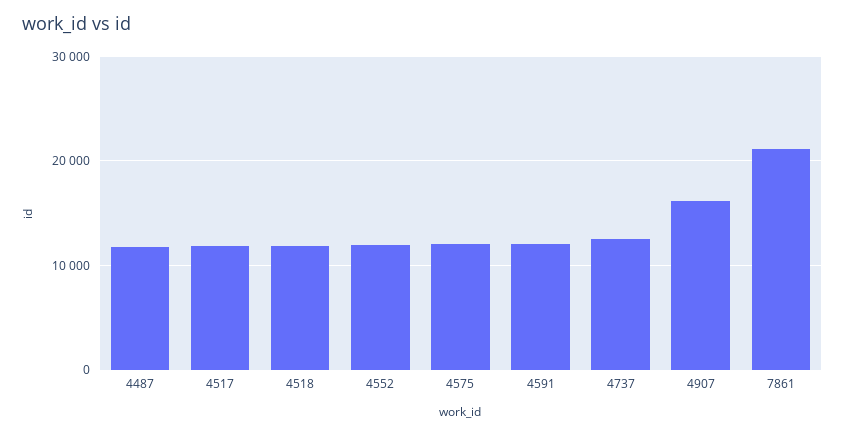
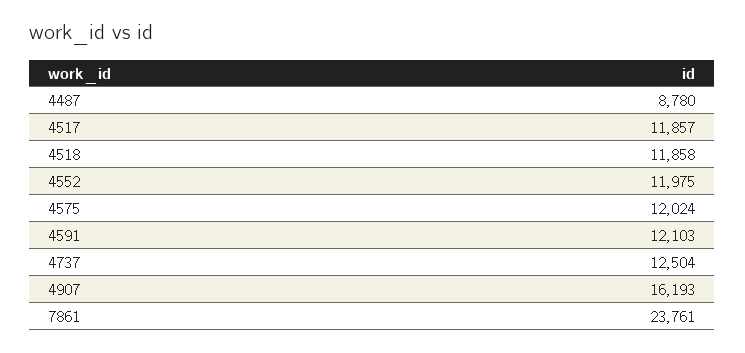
4487: 12000 -> 8780
7861: 21000 -> 23761

